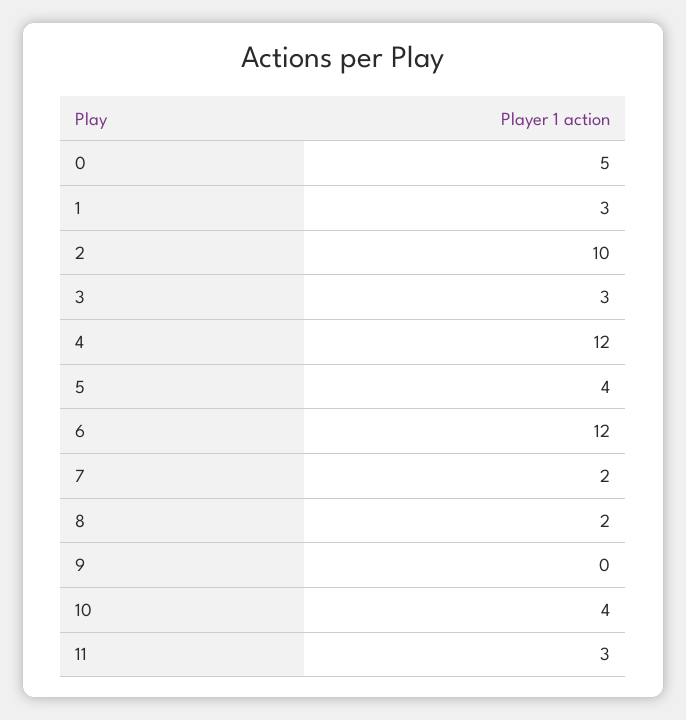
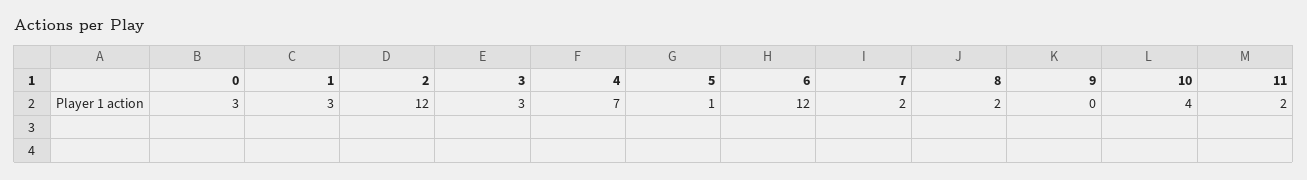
0: 5 -> 3
2: 10 -> 12
4: 12 -> 7
5: 4 -> 1
11: 3 -> 2

